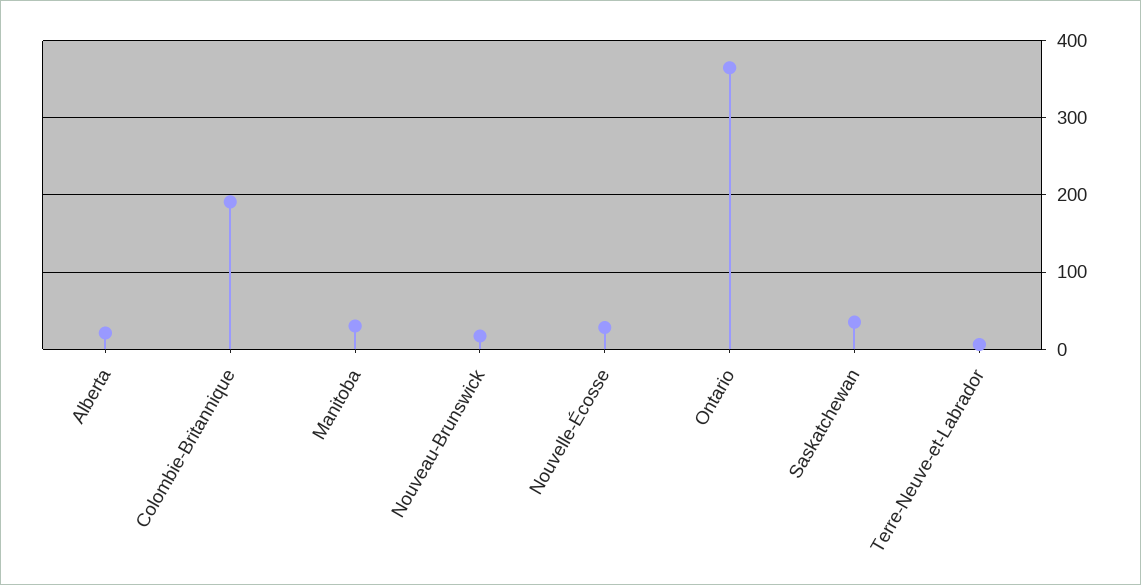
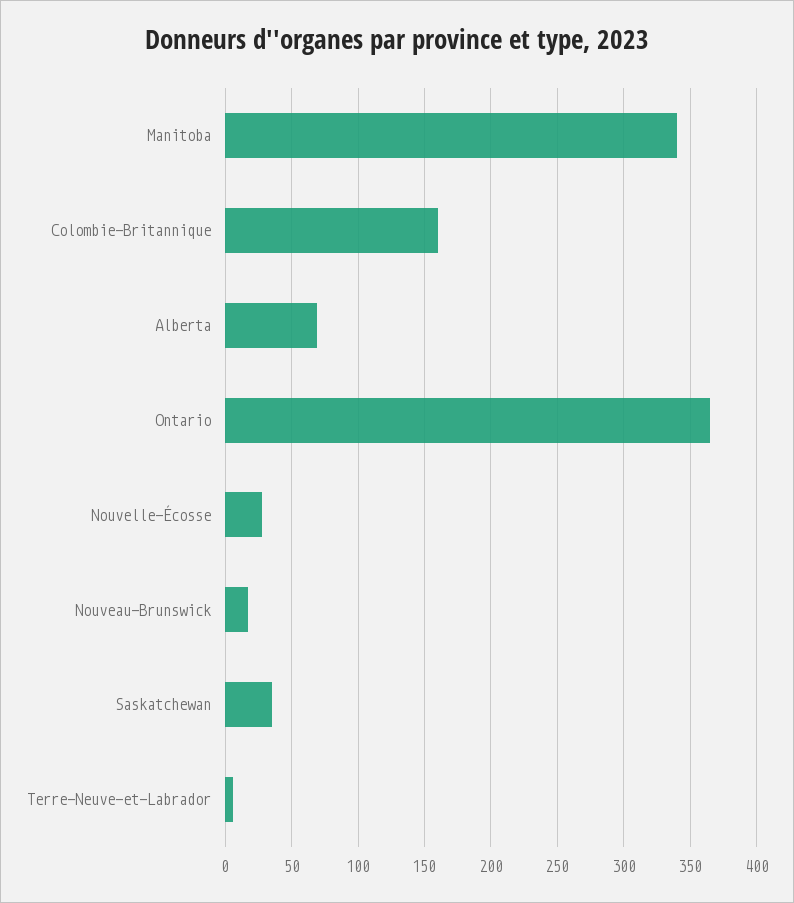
Alberta: 20 -> 70
Colombie-Britannique: 190 -> 160
Manitoba: 30 -> 340

